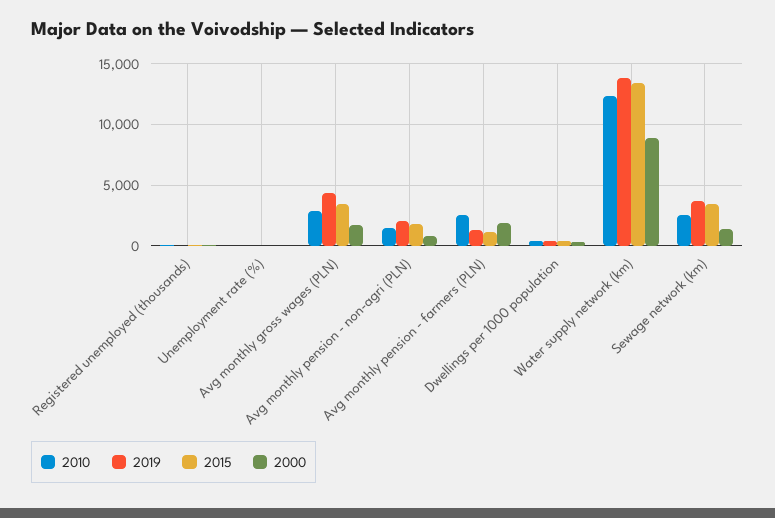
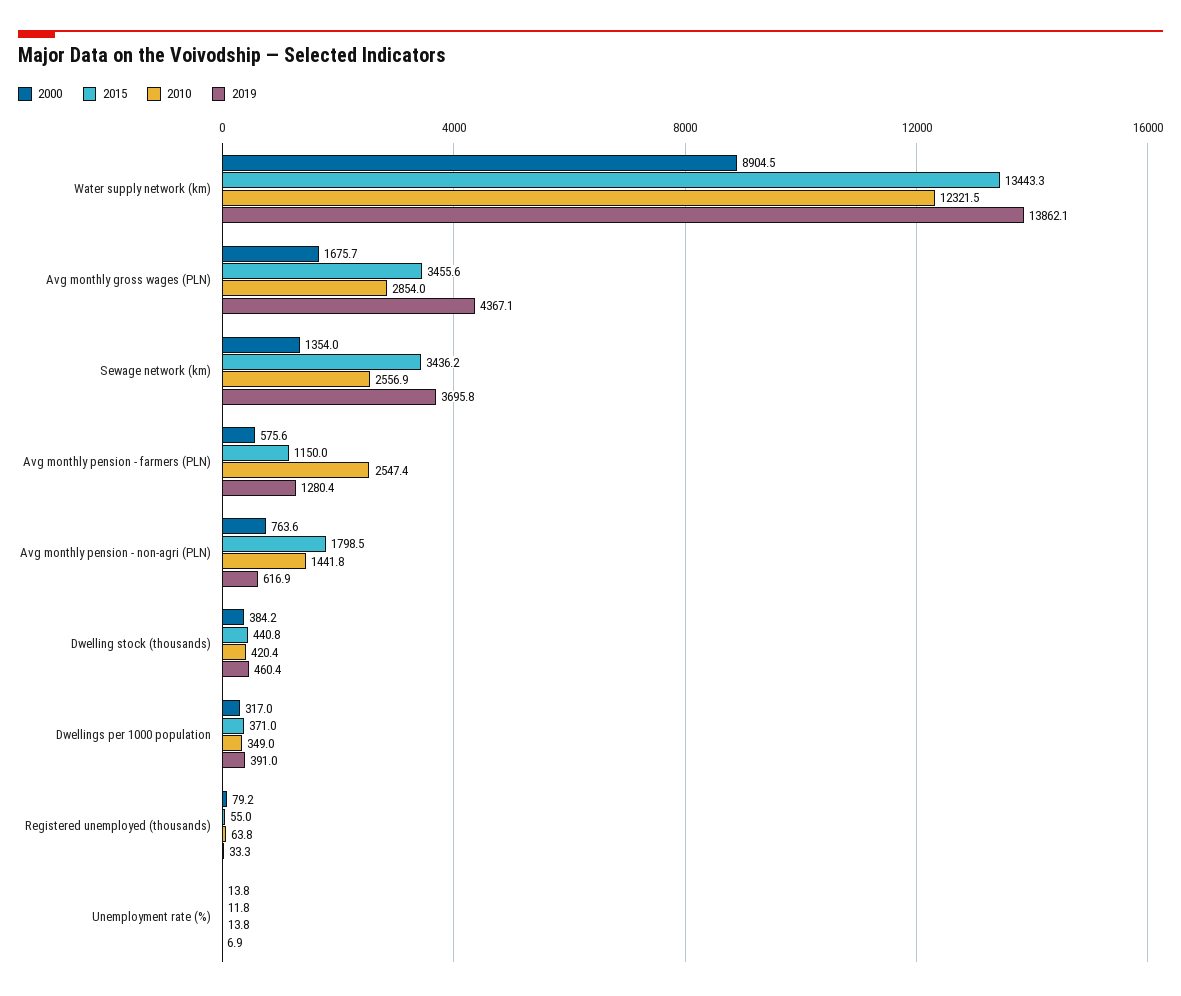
2019, Avg monthly pension - non-agri (PLN): 2000 -> 616.9
2000, Avg monthly pension - farmers (PLN): 2000 -> 575.6
2000, Dwelling stock (thousands): none -> 384.2
2015, Dwelling stock (thousands): none -> 440.8
2010, Dwelling stock (thousands): none -> 420.4
2019, Dwelling stock (thousands): none -> 460.4

